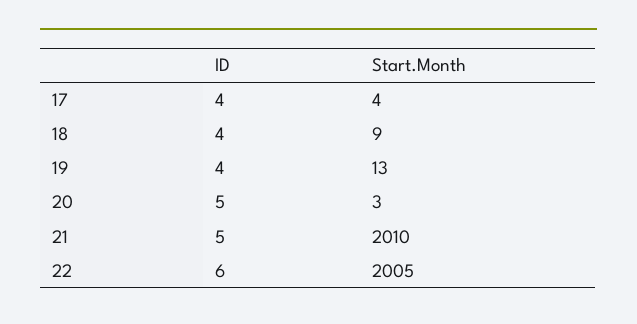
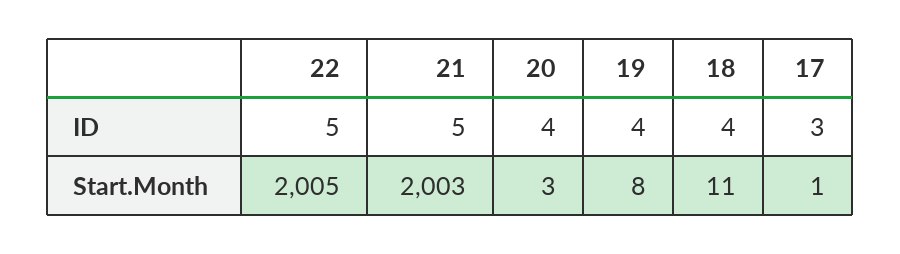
ID, 17: 4 -> 3
Start.Month, 17: 4 -> 1
Start.Month, 18: 9 -> 11
Start.Month, 19: 13 -> 8
ID, 20: 5 -> 4
Start.Month, 21: 2010 -> 2003
ID, 22: 6 -> 5

